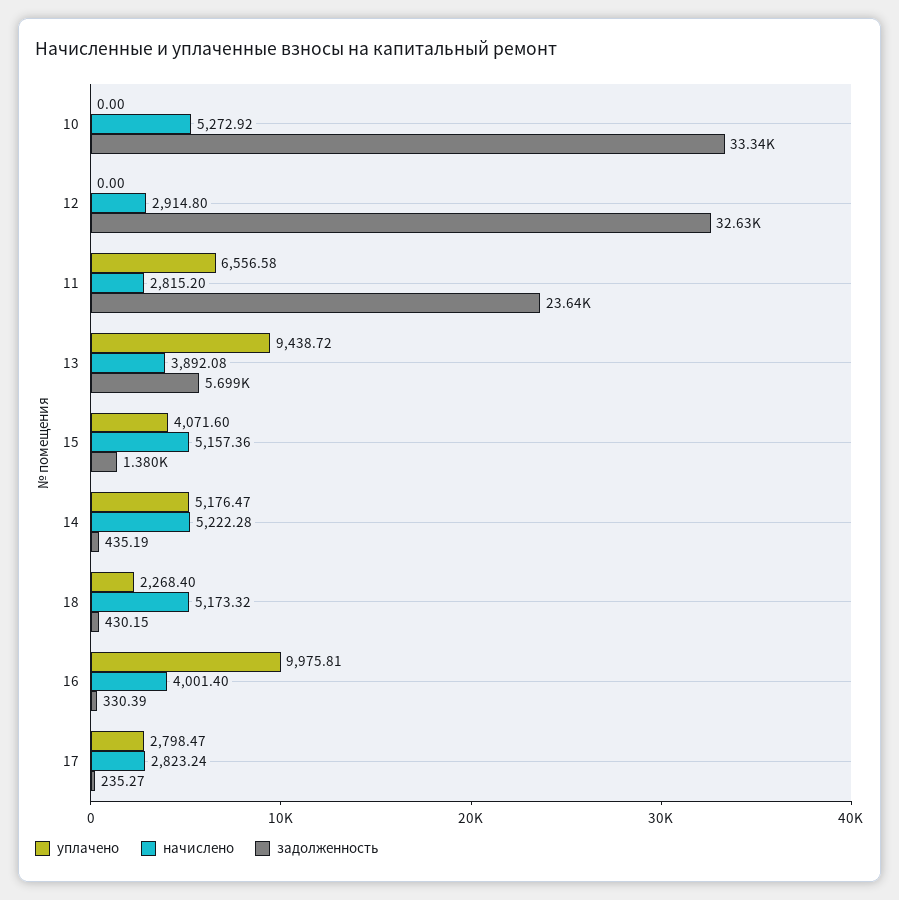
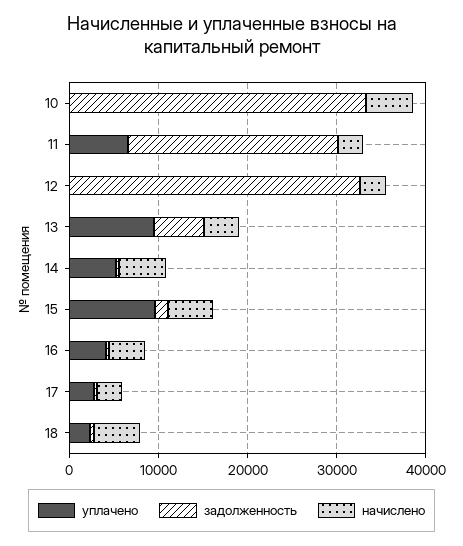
уплачено, 15: 4071.6 -> 10000
уплачено, 16: 9975.81 -> 4000

